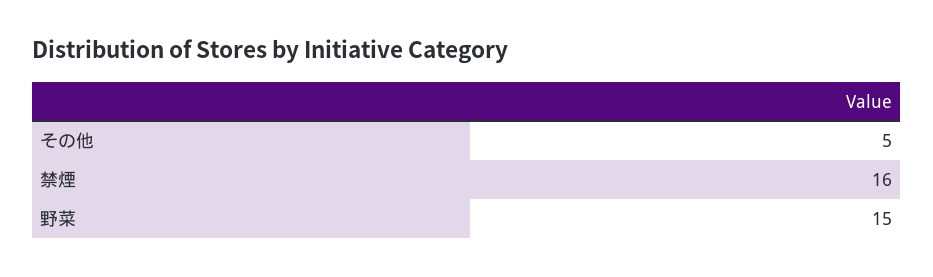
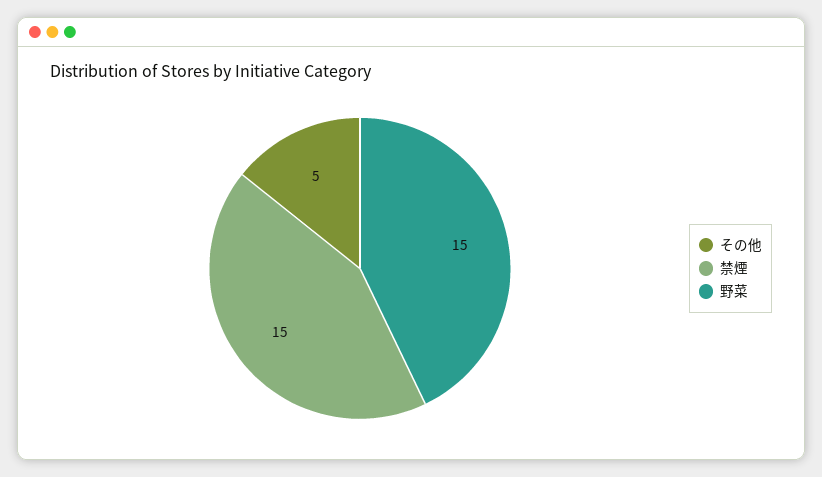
禁煙: 16 -> 15

